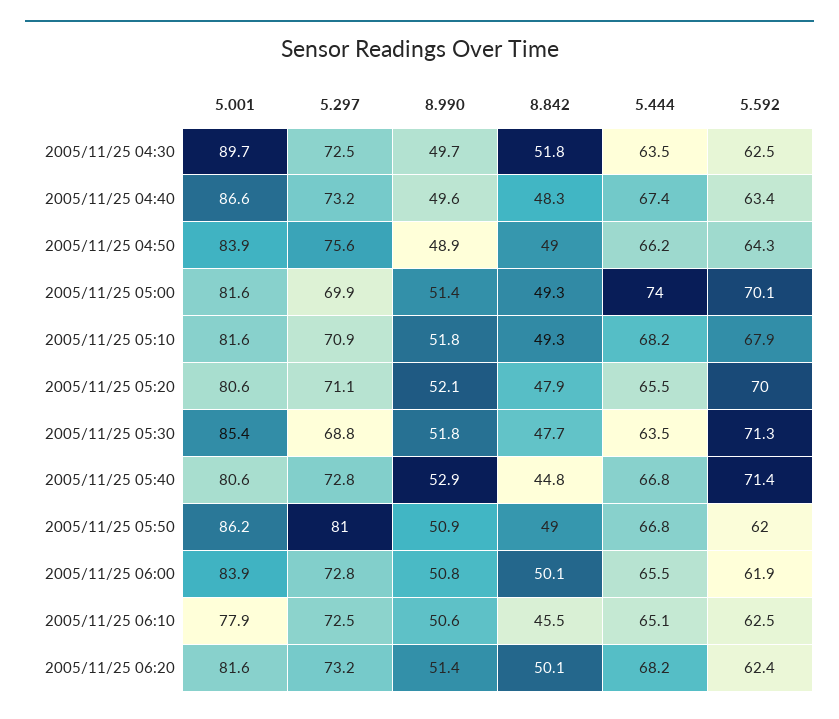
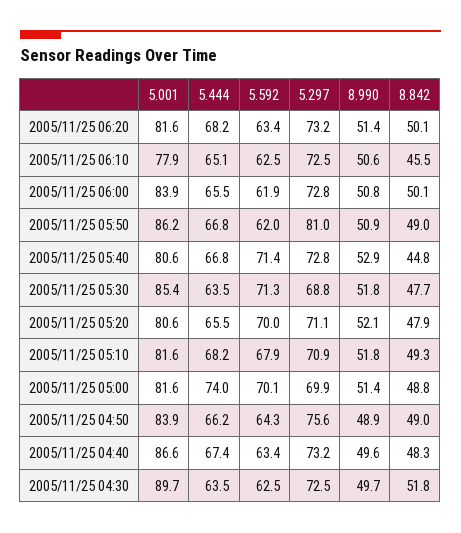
8.842, 2005/11/25 05:00: 49.3 -> 48.8
5.592, 2005/11/25 06:20: 62.4 -> 63.4

